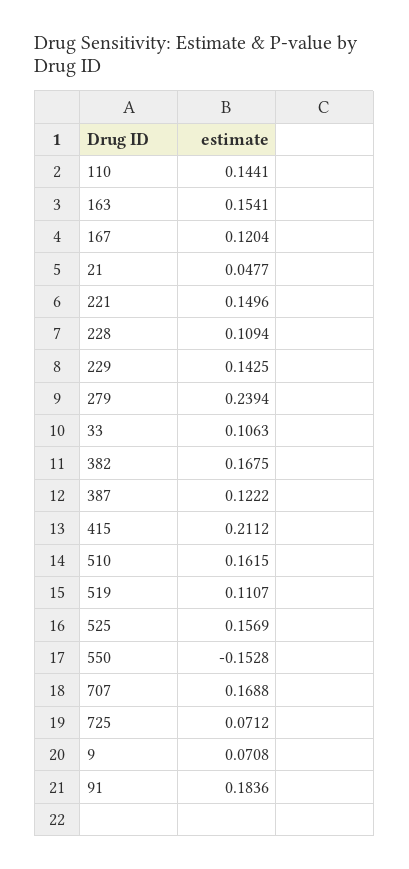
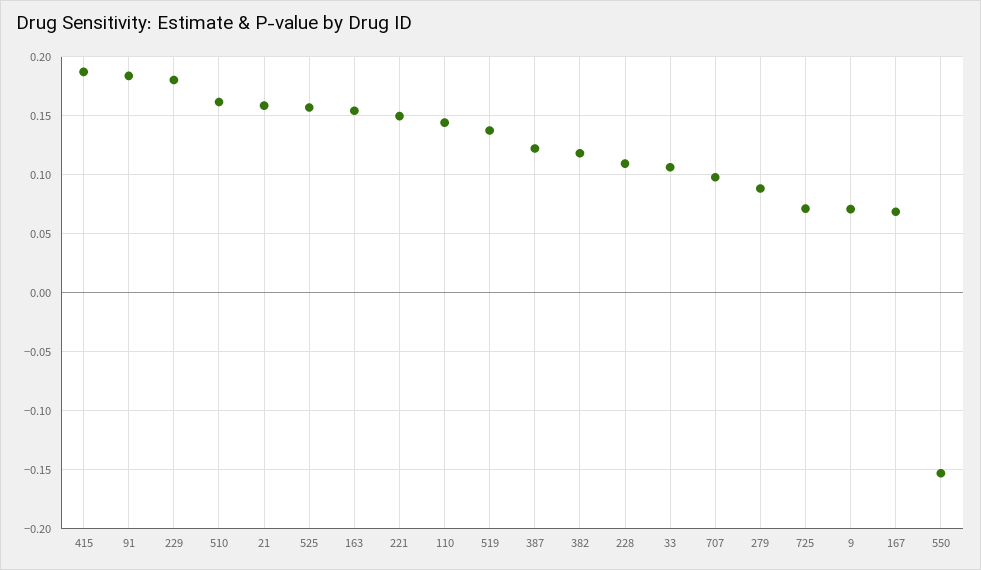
167: 0.1204 -> 0.07
21: 0.0477 -> 0.16
229: 0.1425 -> 0.18
279: 0.2394 -> 0.09
382: 0.1675 -> 0.12
415: 0.2112 -> 0.19
519: 0.1107 -> 0.14
707: 0.1688 -> 0.1

